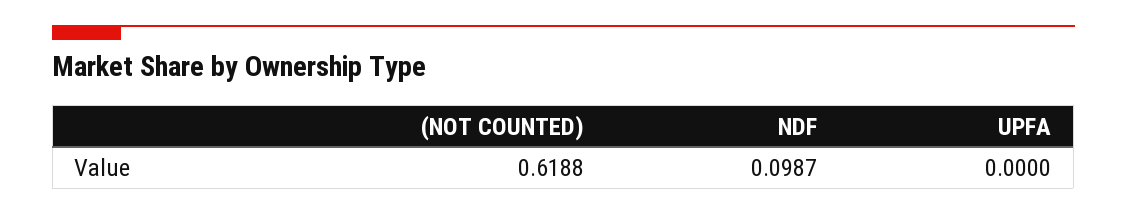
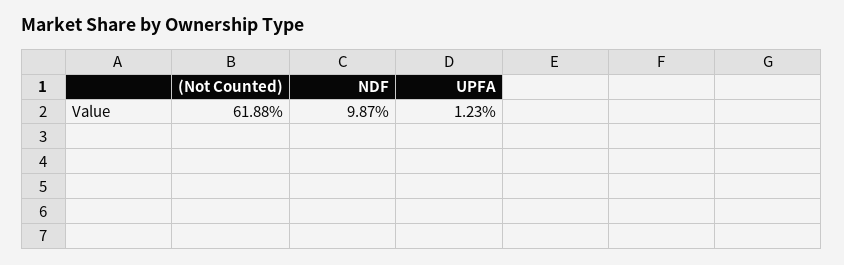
UPFA: 0 -> 0.0123

